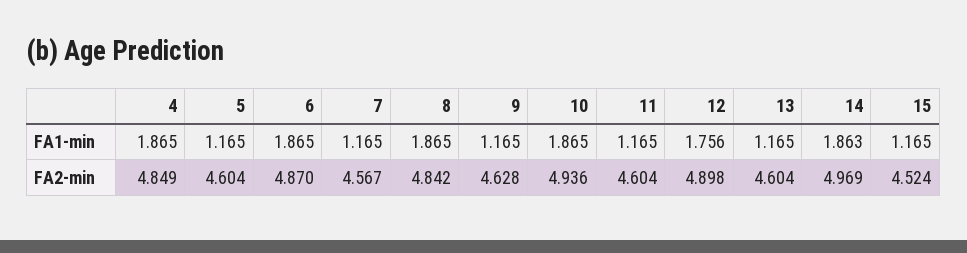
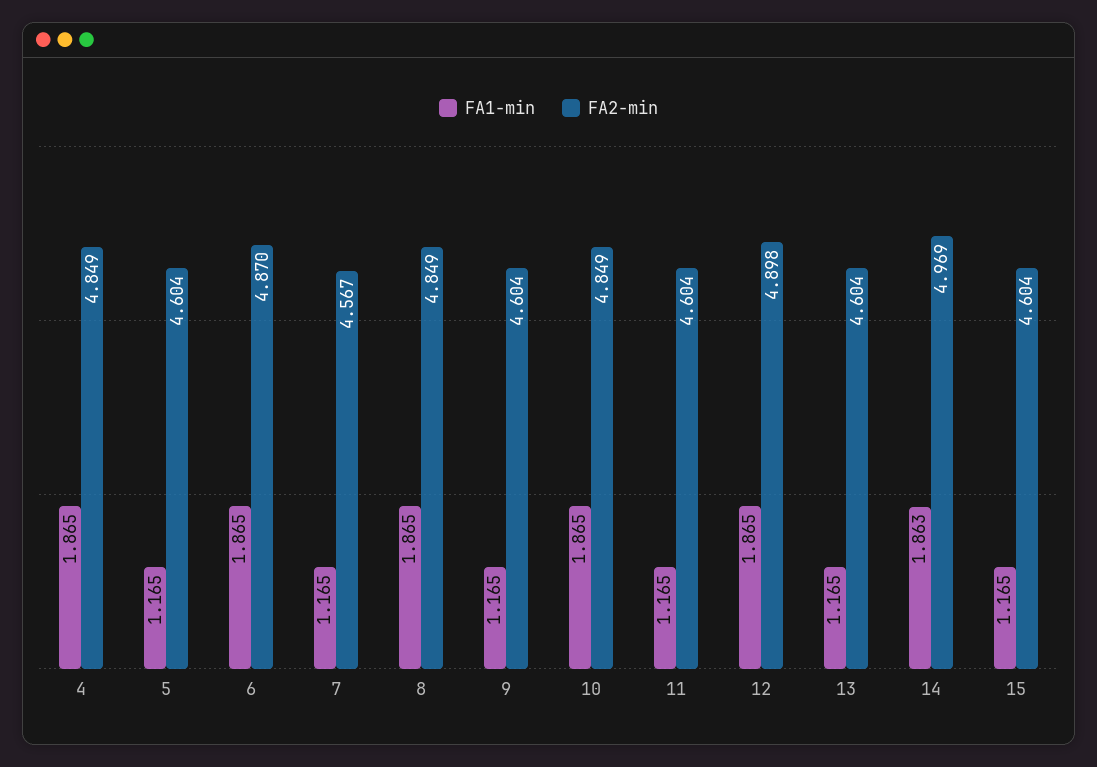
FA1-min, 12: 1.756 -> 1.865
FA2-min, 8: 4.842 -> 4.849
FA2-min, 9: 4.628 -> 4.604
FA2-min, 10: 4.936 -> 4.849
FA2-min, 15: 4.524 -> 4.604

